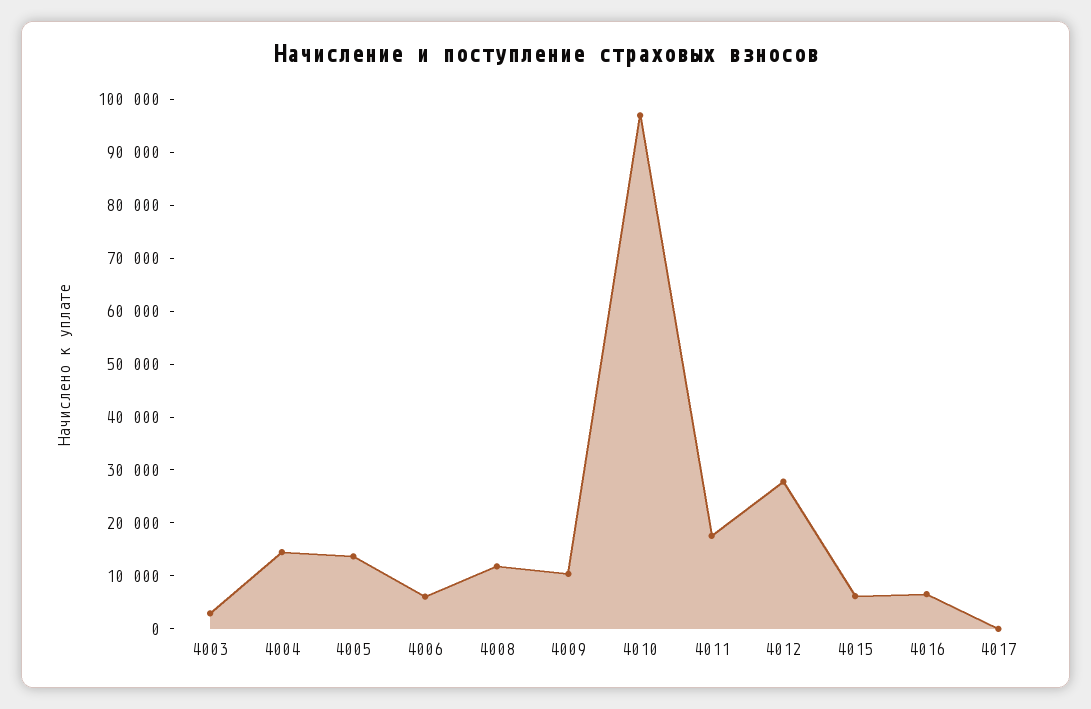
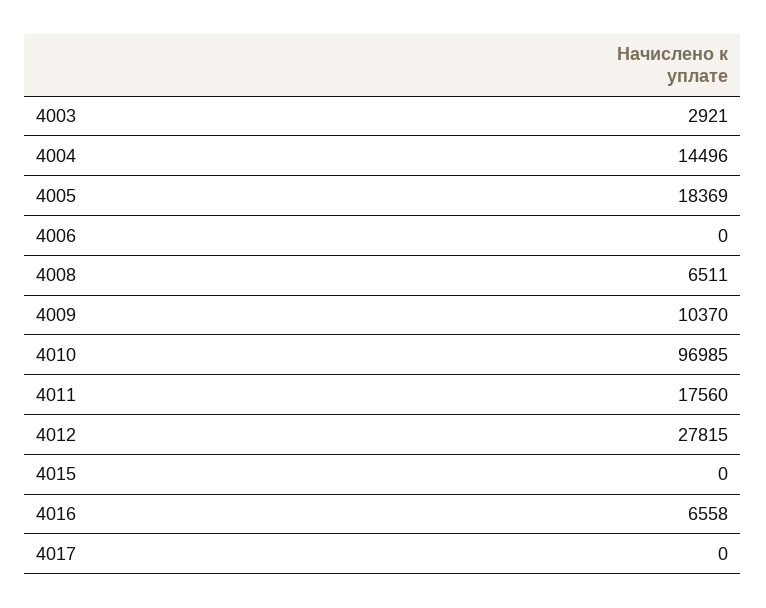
4005: 14000 -> 18369
4006: 6000 -> 0
4008: 12000 -> 6511
4015: 6000 -> 0

